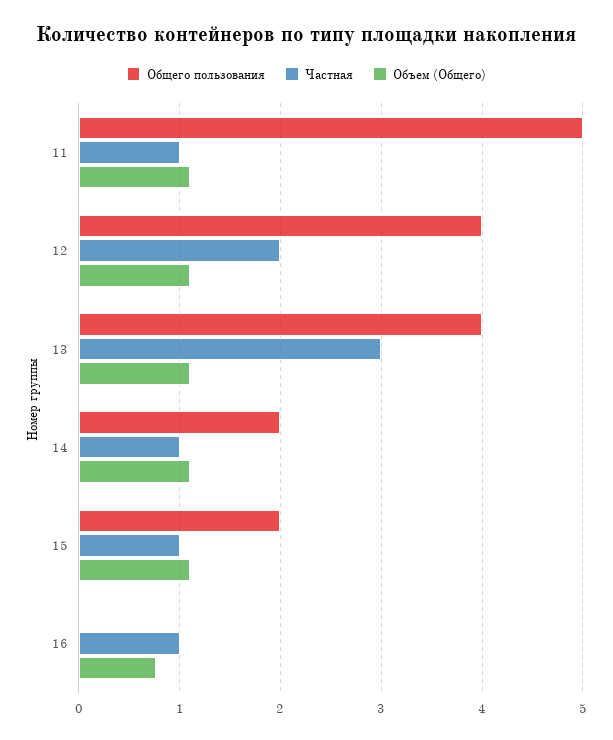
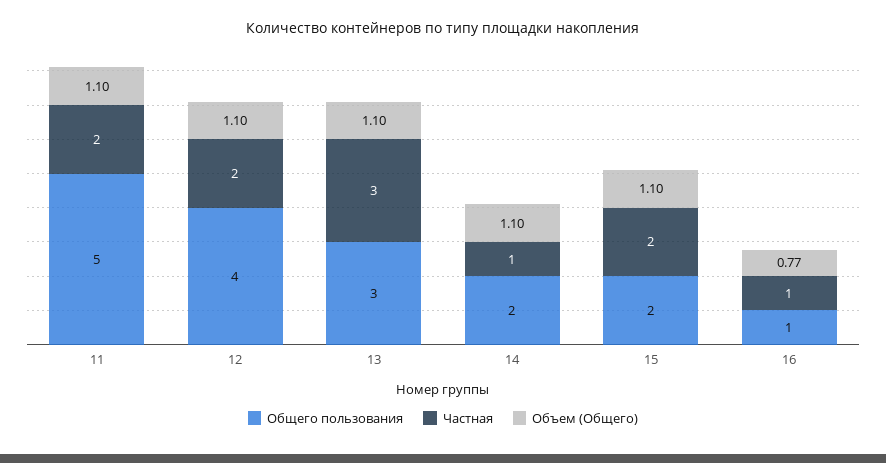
Частная, 11: 1 -> 2
Общего пользования, 13: 4 -> 3
Частная, 15: 1 -> 2
Общего пользования, 16: 0 -> 1

